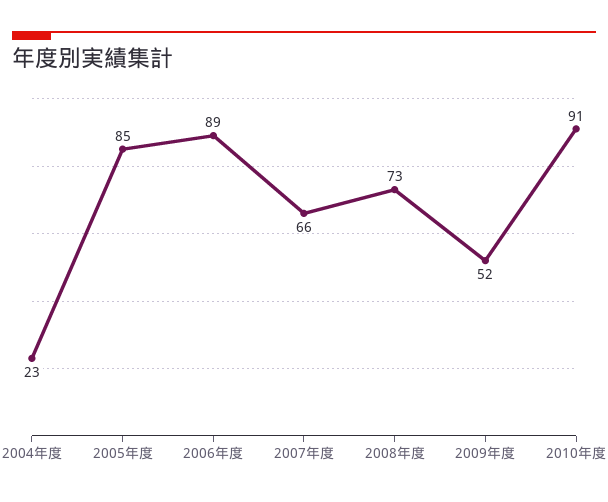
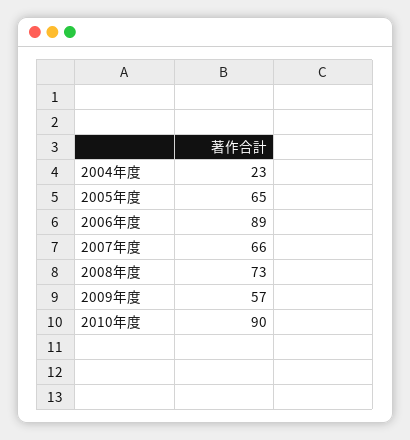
2005年度: 85 -> 65
2009年度: 52 -> 57
2010年度: 91 -> 90

